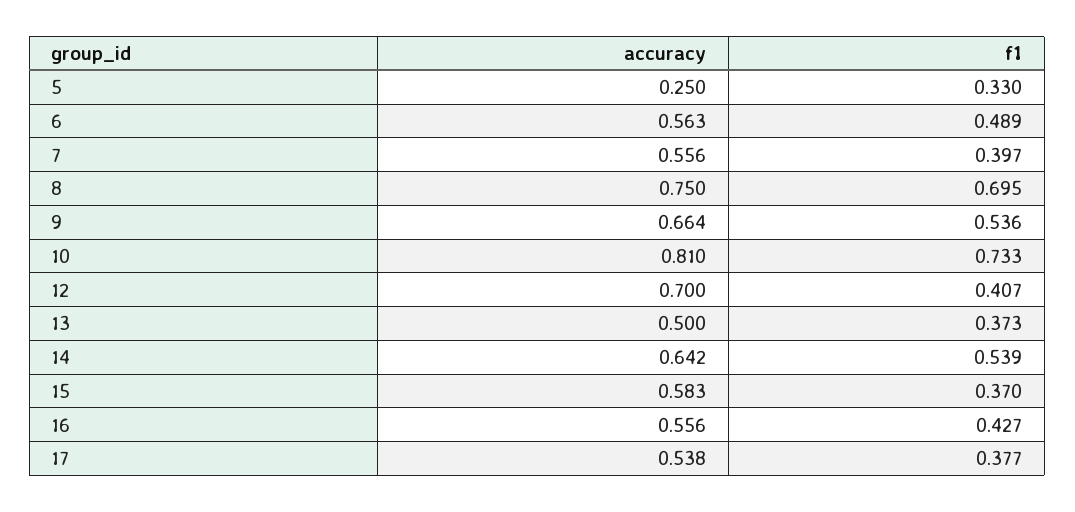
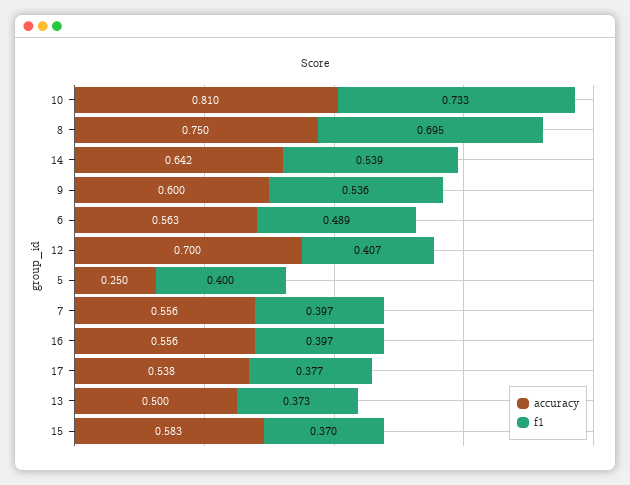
f1, 5: 0.33 -> 0.4
accuracy, 9: 0.664 -> 0.6
f1, 16: 0.427 -> 0.397

